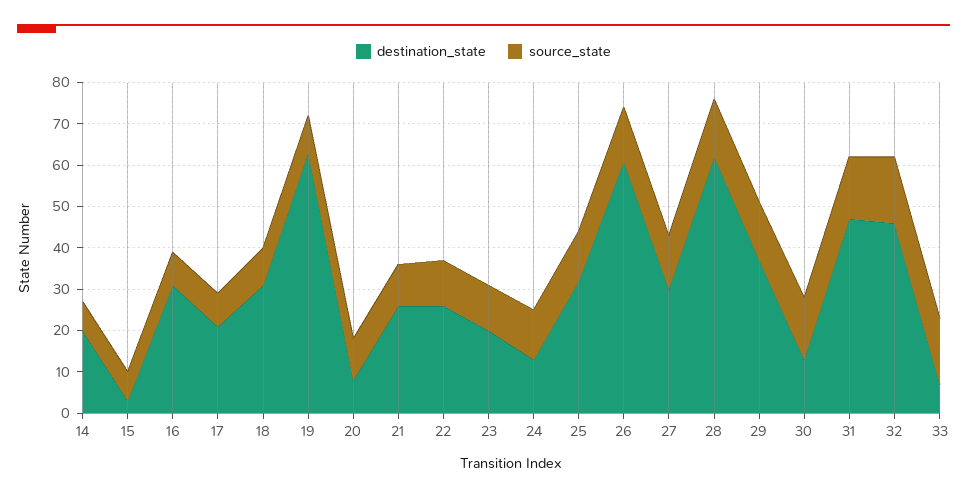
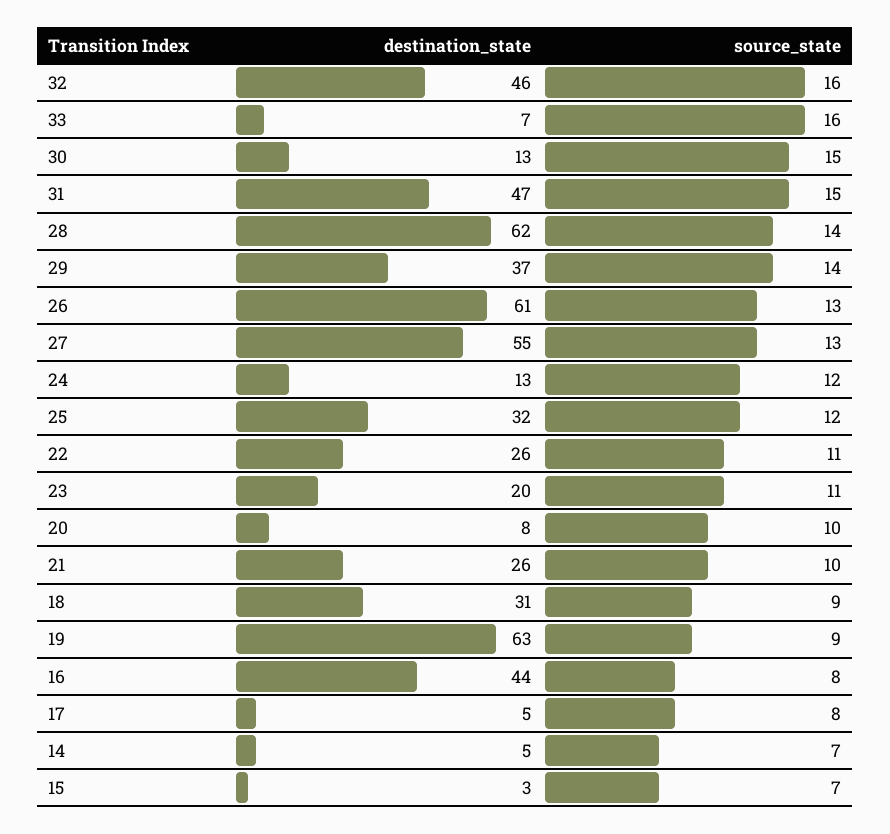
destination_state, 14: 20 -> 5
destination_state, 16: 30 -> 44
destination_state, 17: 20 -> 5
destination_state, 27: 30 -> 55

